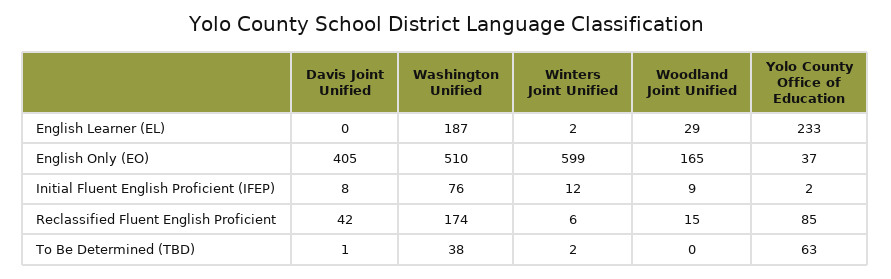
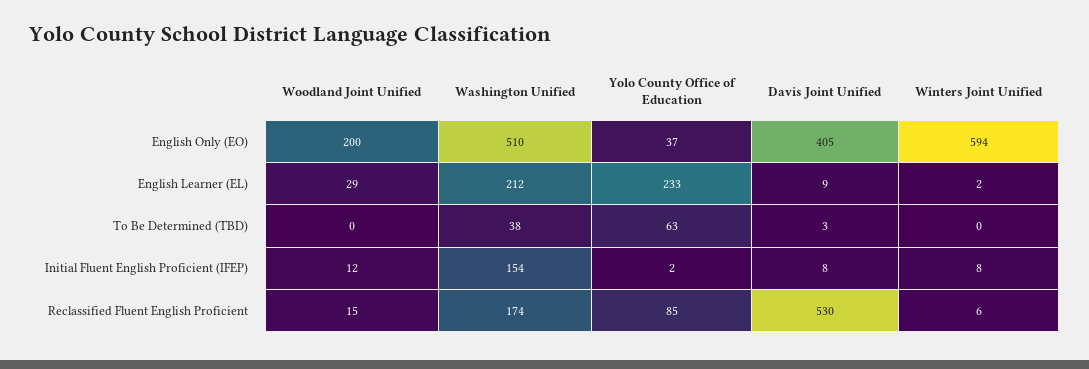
Davis Joint Unified, English Learner (EL): 0 -> 9
Washington Unified, English Learner (EL): 187 -> 212
Winters Joint Unified, English Only (EO): 599 -> 594
Woodland Joint Unified, English Only (EO): 165 -> 200
Washington Unified, Initial Fluent English Proficient (IFEP): 76 -> 154
Winters Joint Unified, Initial Fluent English Proficient (IFEP): 12 -> 8
Woodland Joint Unified, Initial Fluent English Proficient (IFEP): 9 -> 12
Davis Joint Unified, Reclassified Fluent English Proficient: 42 -> 530
Davis Joint Unified, To Be Determined (TBD): 1 -> 3
Winters Joint Unified, To Be Determined (TBD): 2 -> 0

